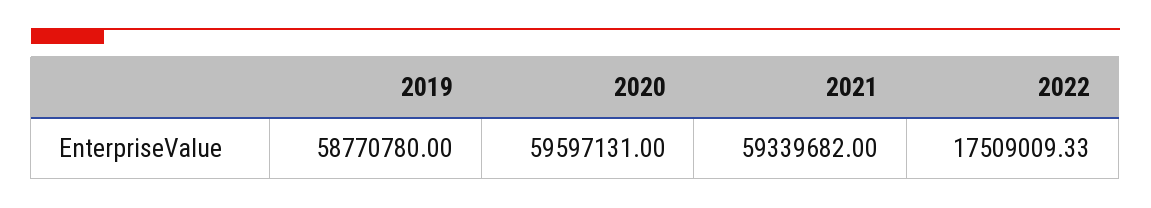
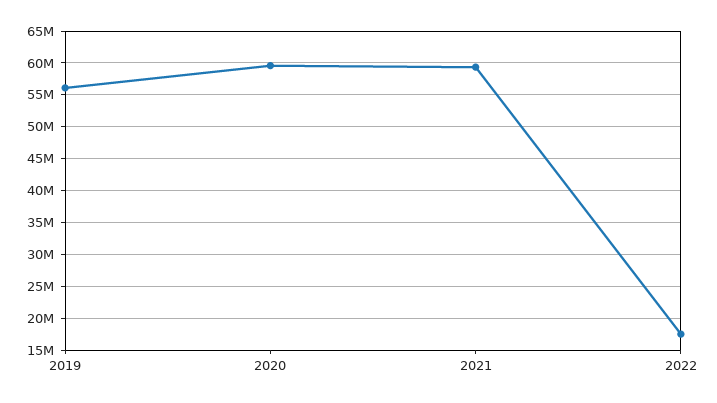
2019: 58770780 -> 56000000

